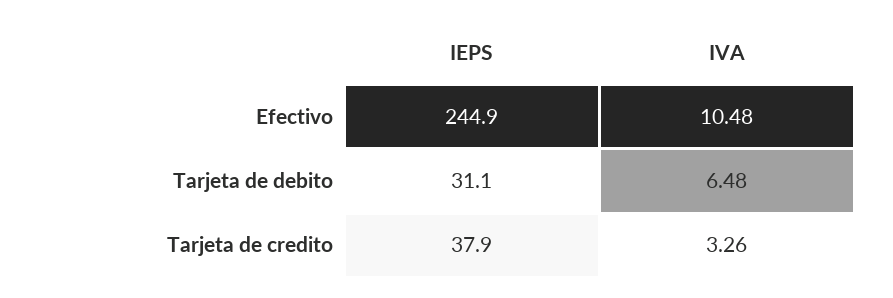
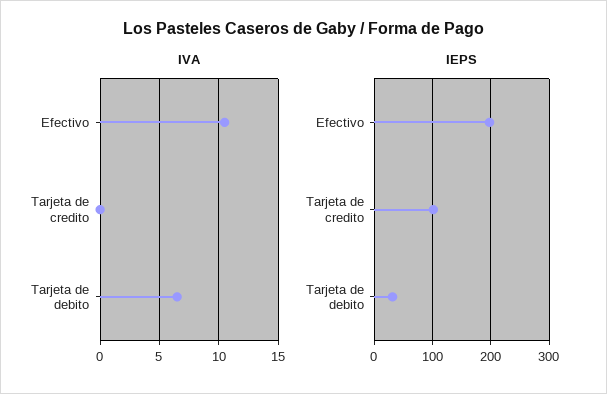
IEPS, Efectivo: 244.9 -> 200
IEPS, Tarjeta de credito: 37.9 -> 100
IVA, Tarjeta de credito: 3.26 -> 0

